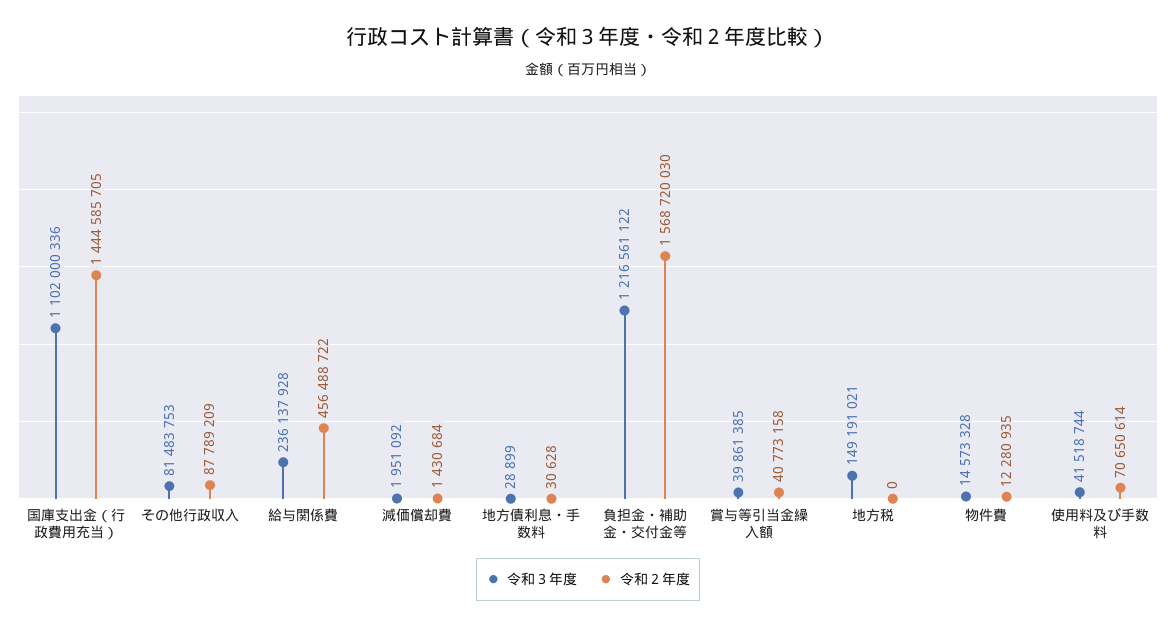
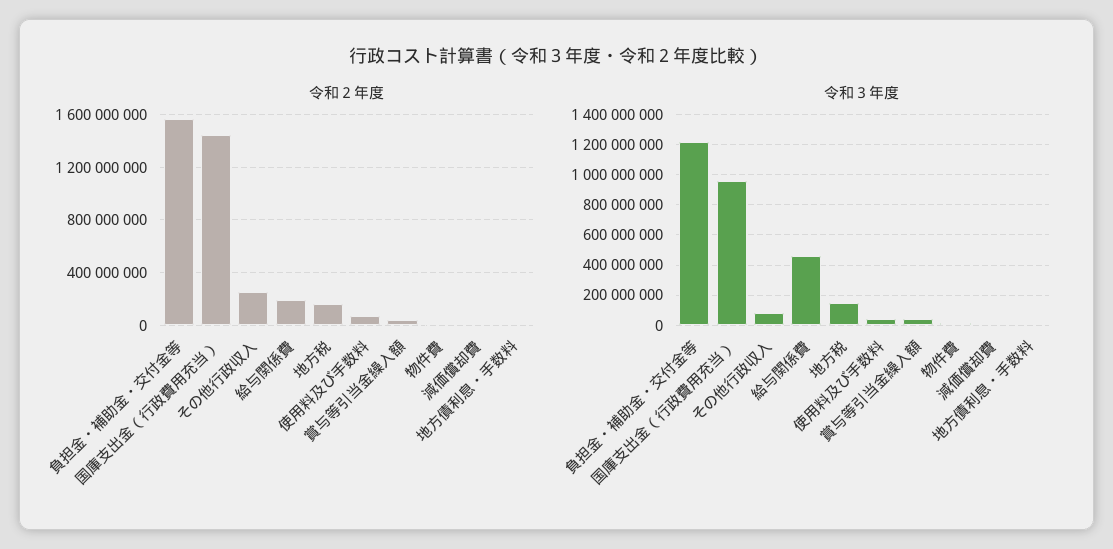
令和３年度, 国庫支出金（行政費用充当）: 1102000336 -> 950000000
令和２年度, その他行政収入: 87789209 -> 250000000
令和３年度, 給与関係費: 236137928 -> 450000000
令和２年度, 給与関係費: 456488722 -> 200000000
令和２年度, 地方税: 0 -> 150000000

